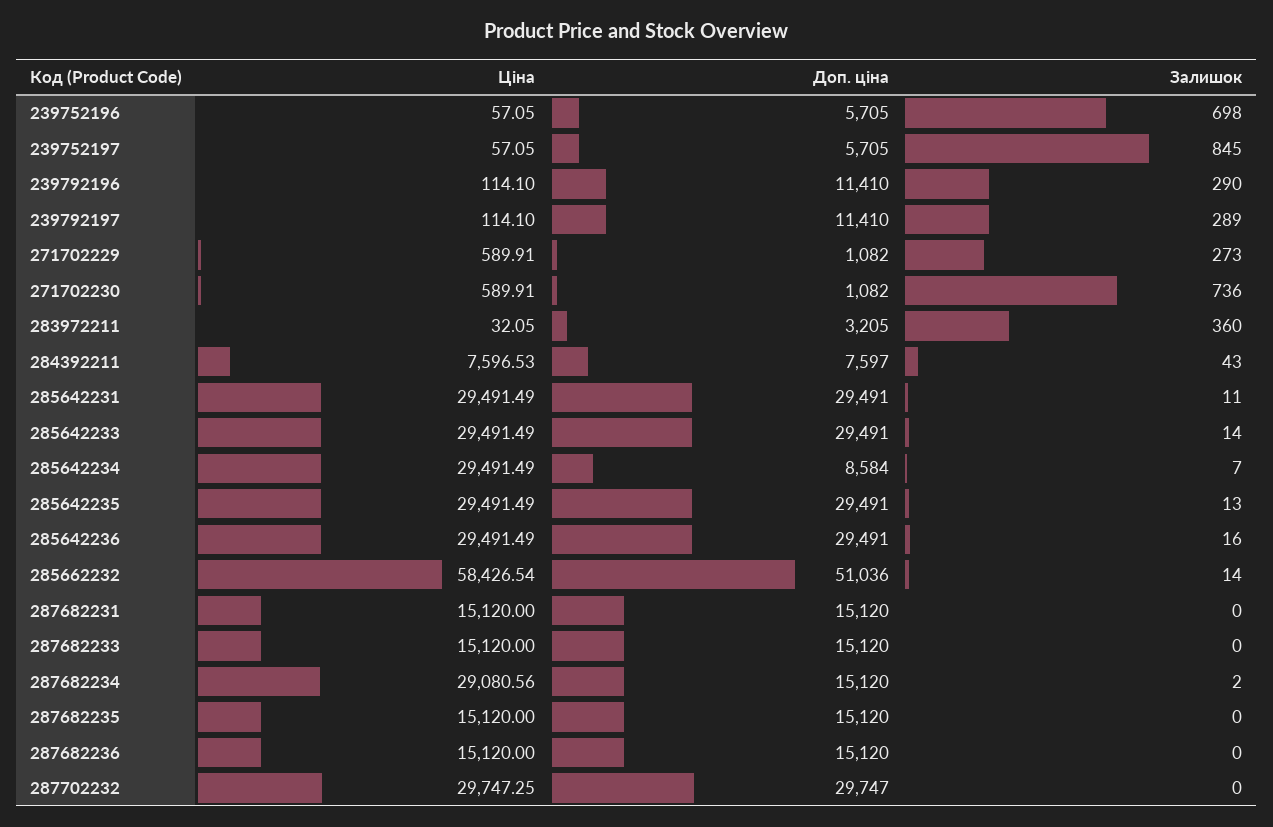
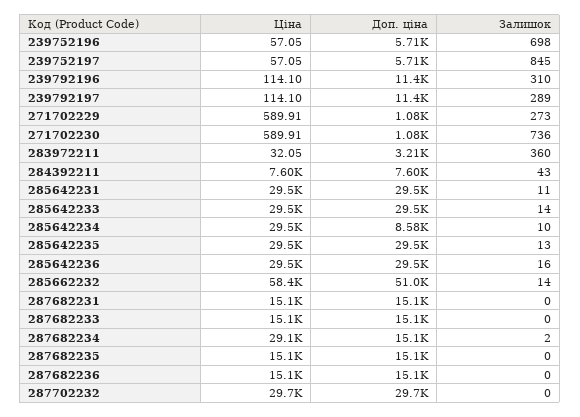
Залишок, 239792196: 290 -> 310
Залишок, 285642234: 7 -> 10

